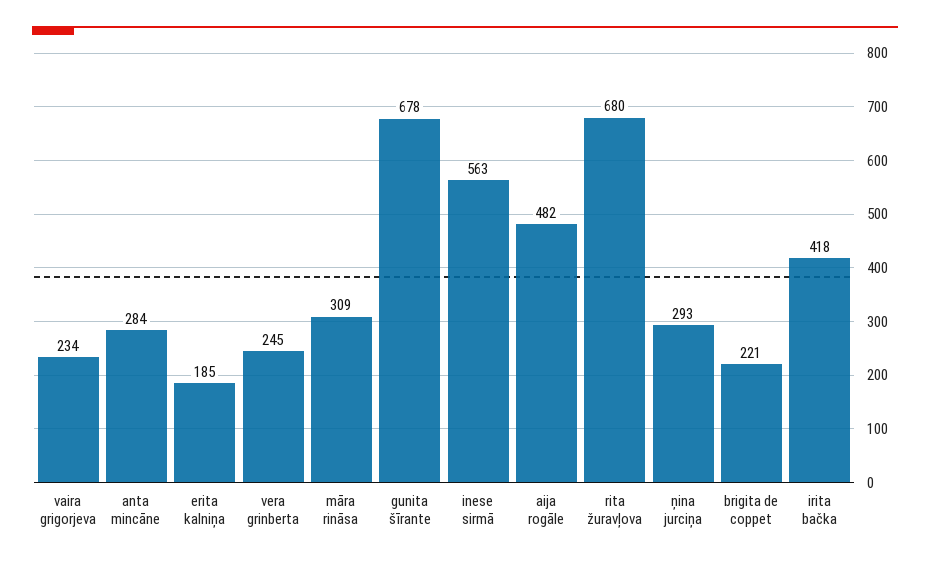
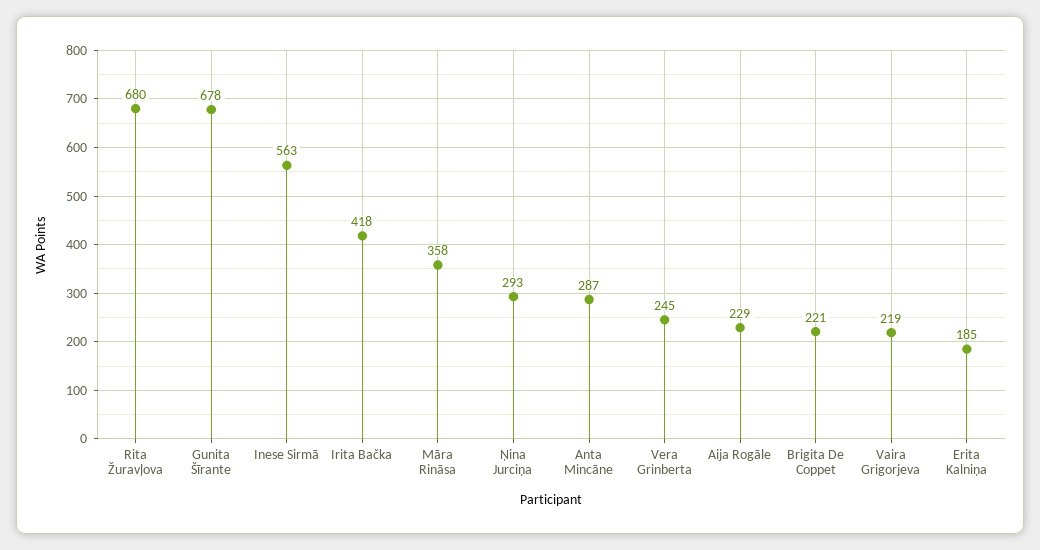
vaira grigorjeva: 234 -> 219
anta mincāne: 284 -> 287
māra rināsa: 309 -> 358
aija rogāle: 482 -> 229

